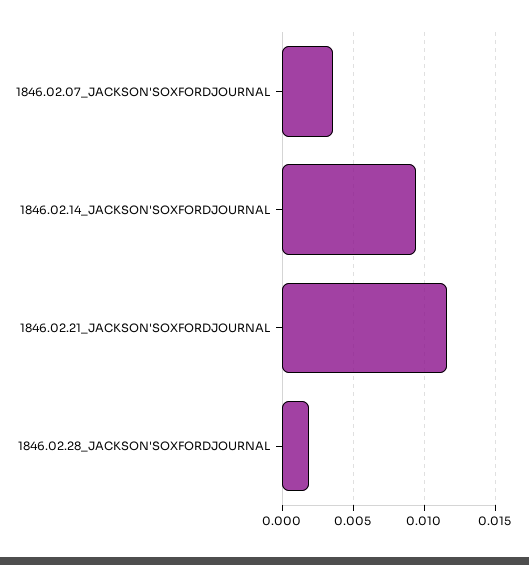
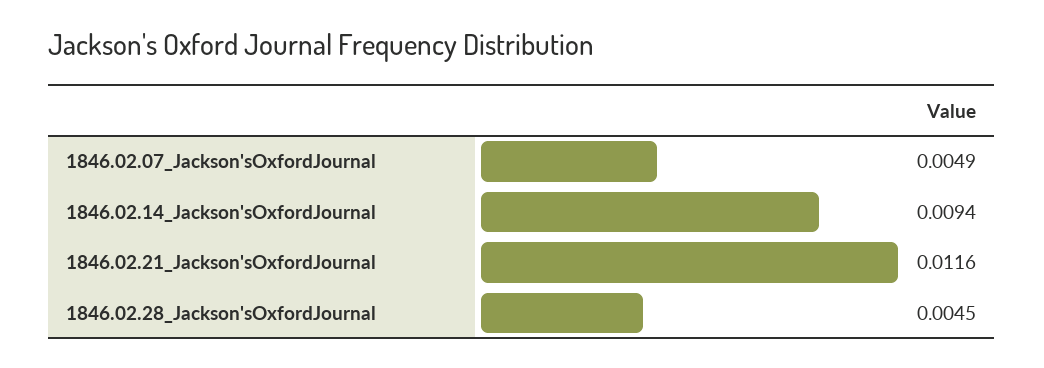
1846.02.07_JACKSON'SOXFORDJOURNAL: 0.0035 -> 0.0049
1846.02.28_JACKSON'SOXFORDJOURNAL: 0.002 -> 0.0045

